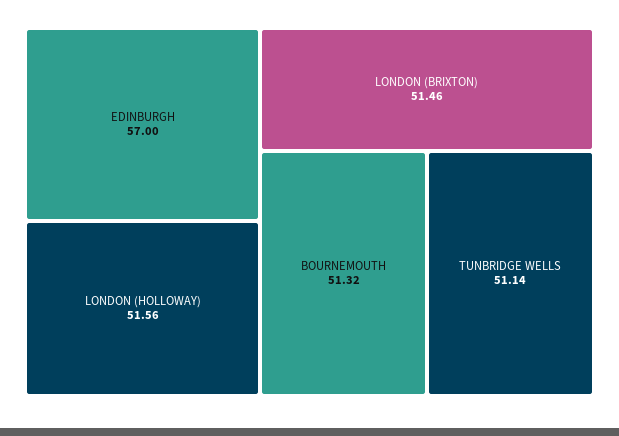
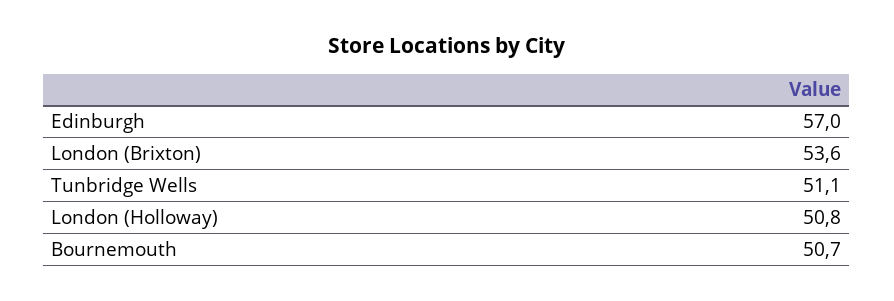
LONDON (HOLLOWAY): 51.56 -> 50.8
LONDON (BRIXTON): 51.46 -> 53.6
BOURNEMOUTH: 51.32 -> 50.7

